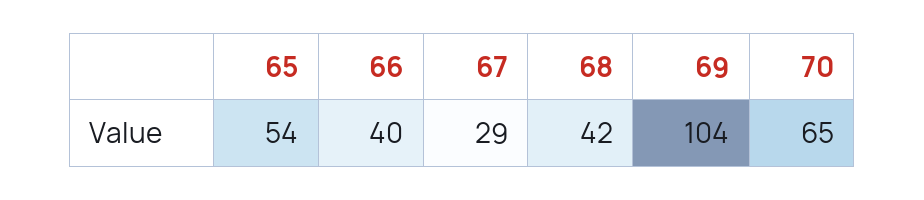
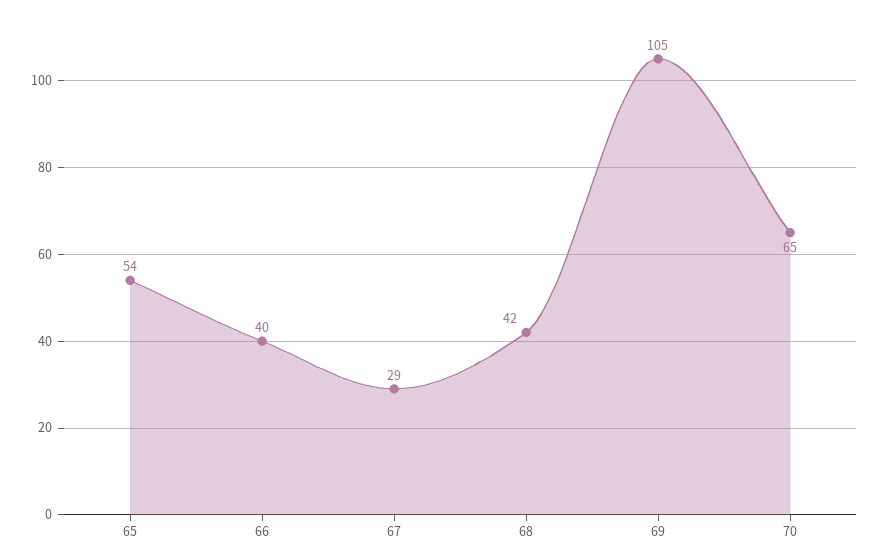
69: 104 -> 105

